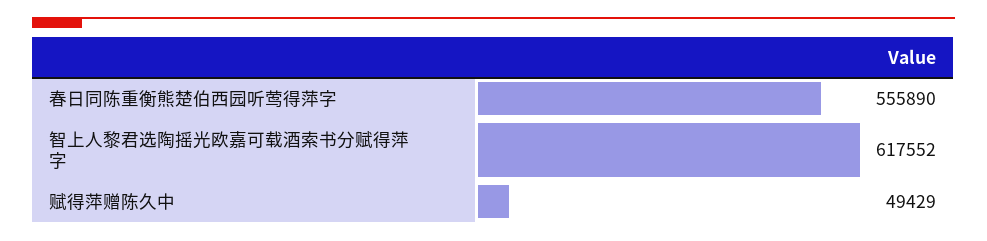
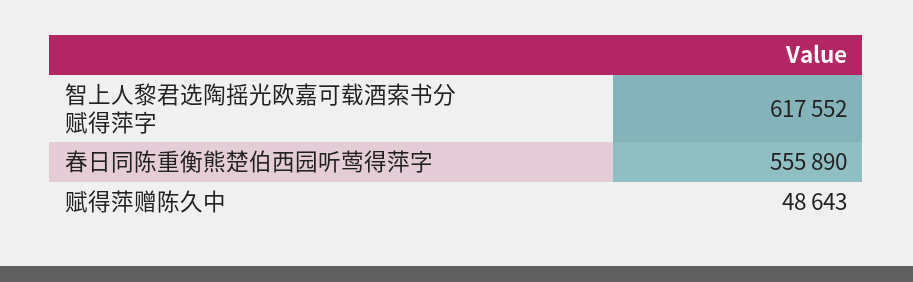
赋得萍赠陈久中: 49429 -> 48643

